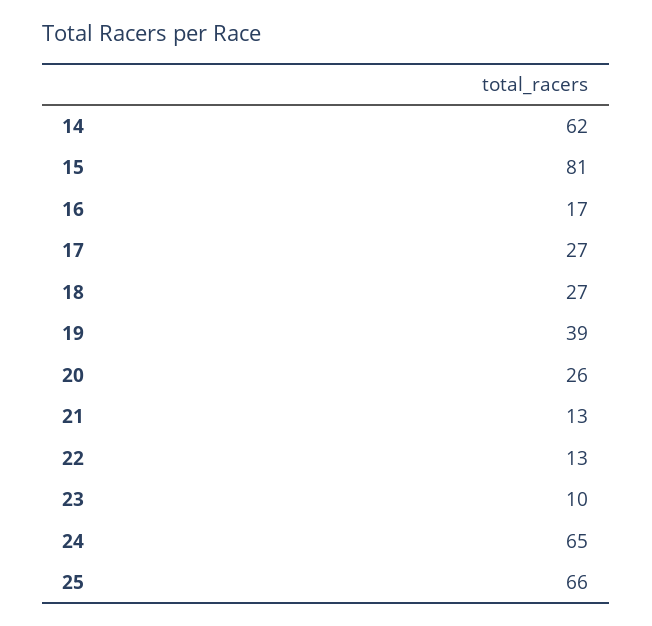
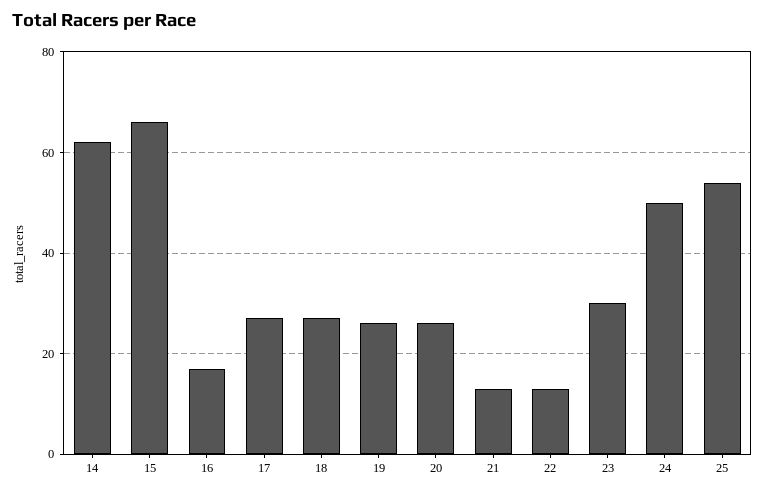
15: 81 -> 65
19: 39 -> 25
23: 10 -> 30
24: 65 -> 50
25: 66 -> 55

